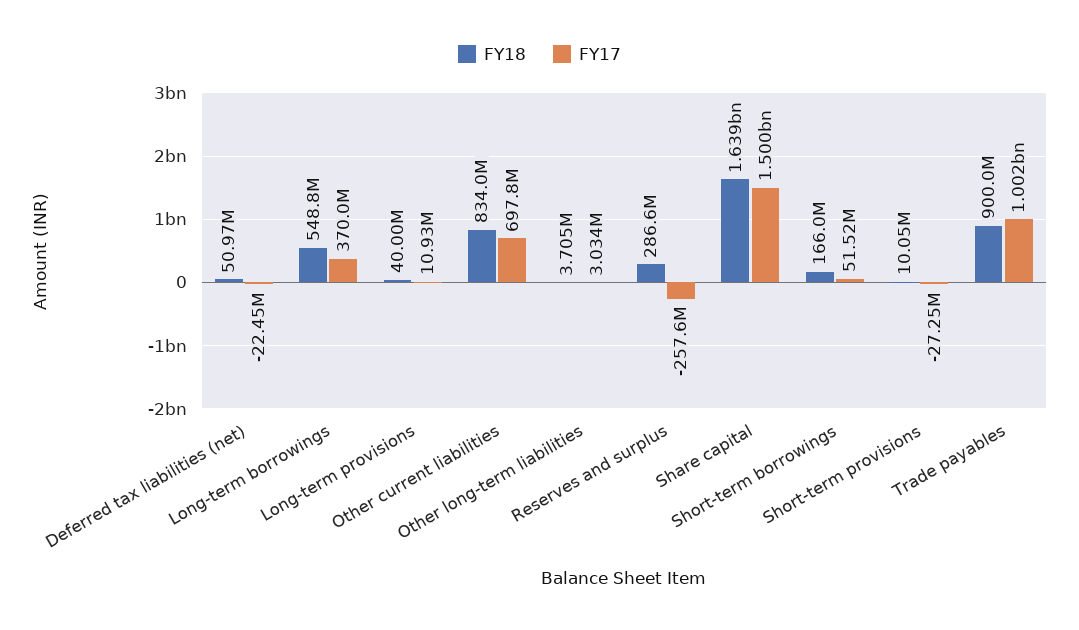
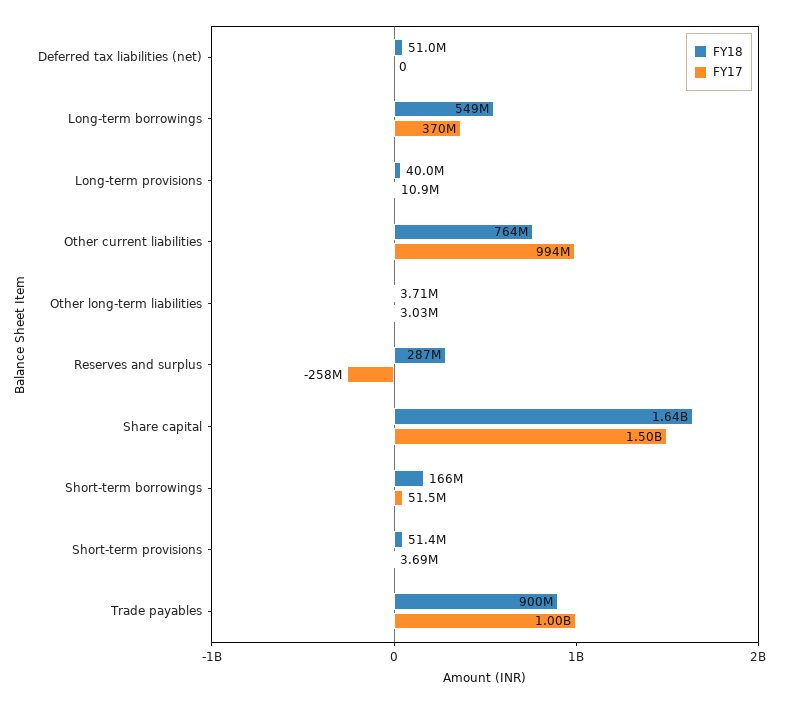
FY17, Deferred tax liabilities (net): -22450000 -> 0
FY18, Other current liabilities: 834000000 -> 764000000
FY17, Other current liabilities: 697800000 -> 994000000
FY18, Short-term provisions: 10050000 -> 51400000
FY17, Short-term provisions: -27250000 -> 3690000

